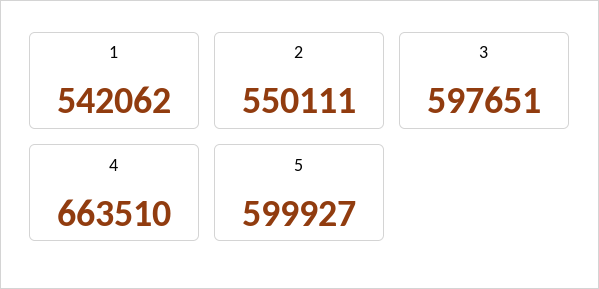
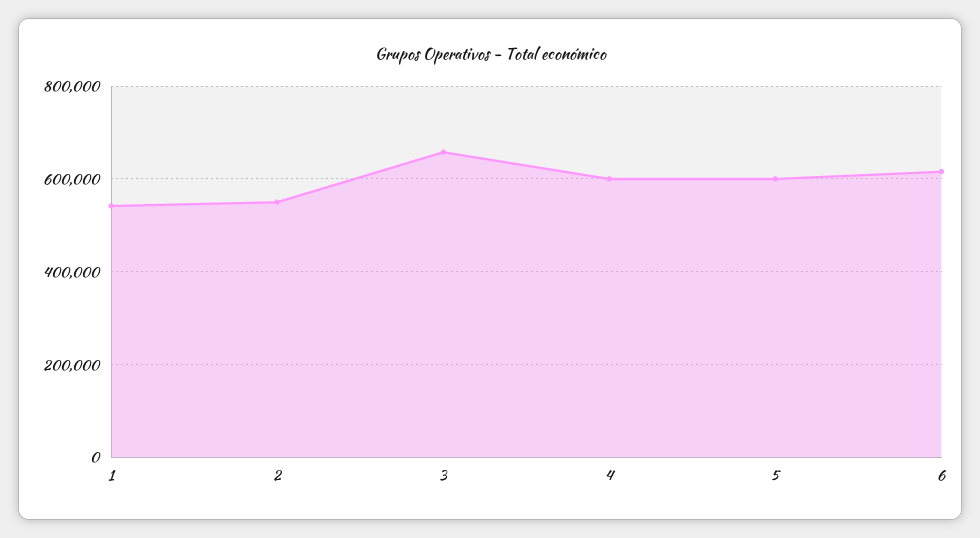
3: 597651 -> 660000
4: 663510 -> 600000
6: none -> 620000

